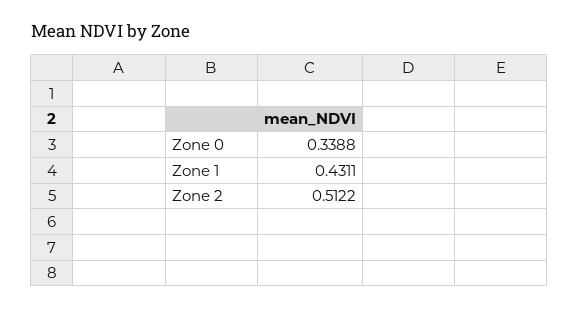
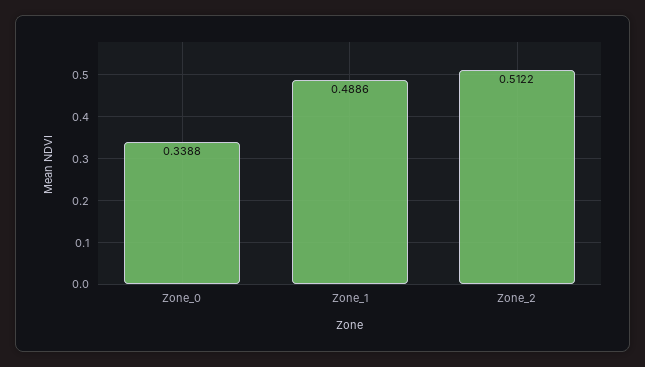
Zone 1: 0.4311 -> 0.4886

